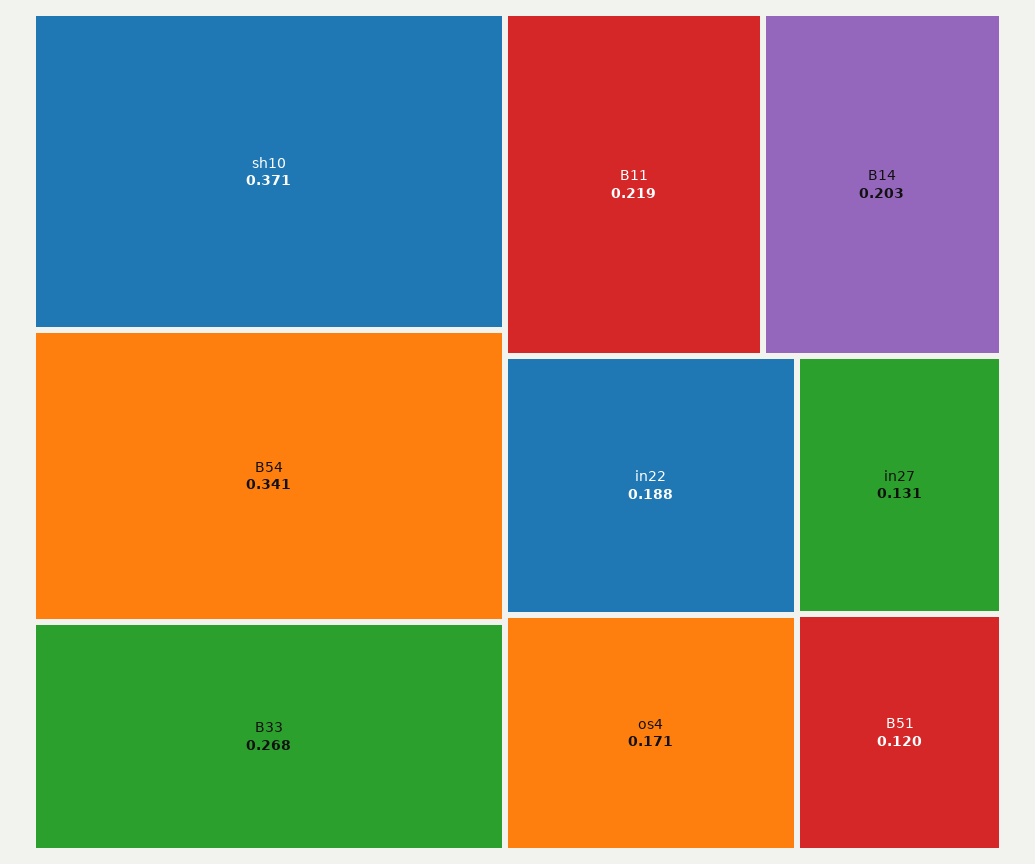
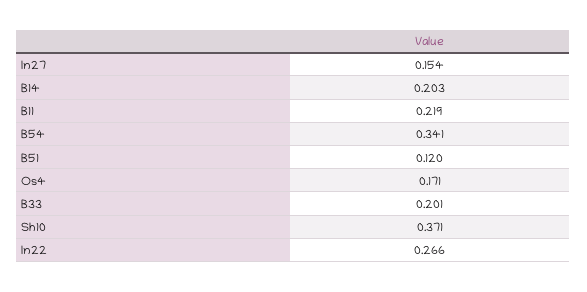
B33: 0.268 -> 0.201
in22: 0.188 -> 0.266
in27: 0.131 -> 0.154

